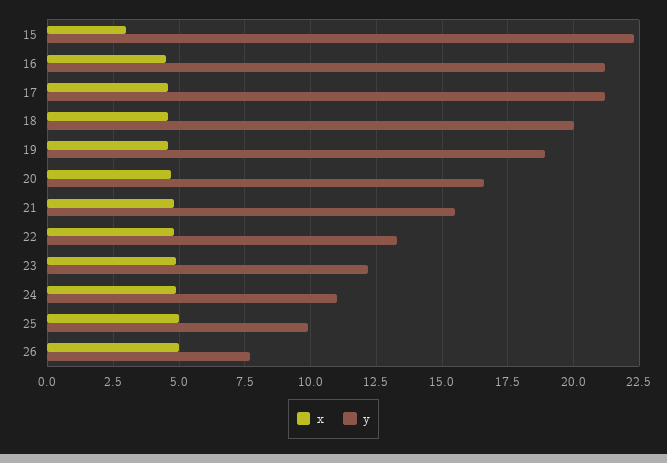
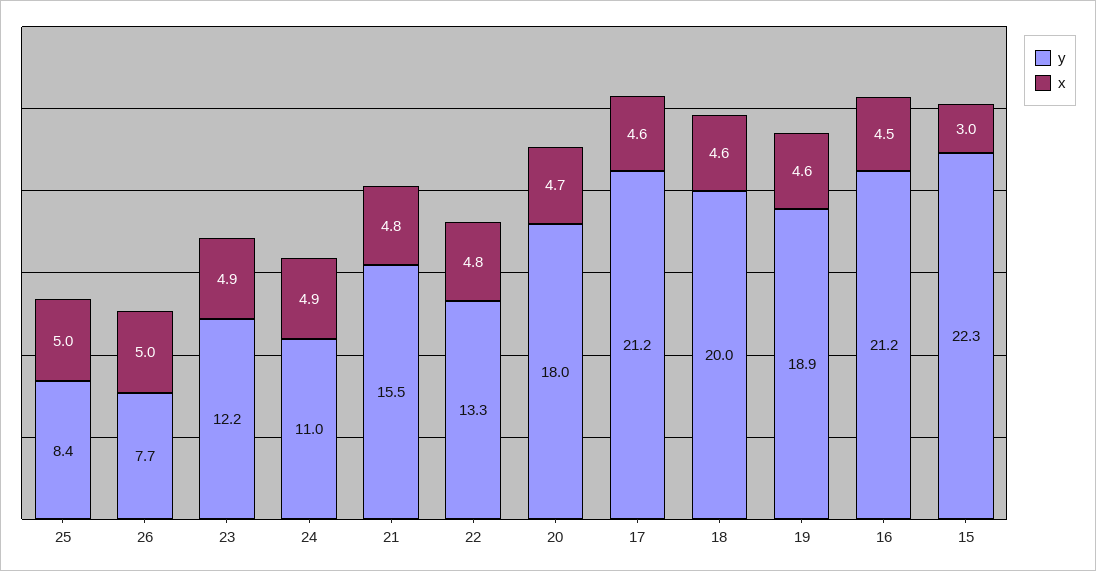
y, 20: 16.5 -> 18
y, 25: 10 -> 8.4

